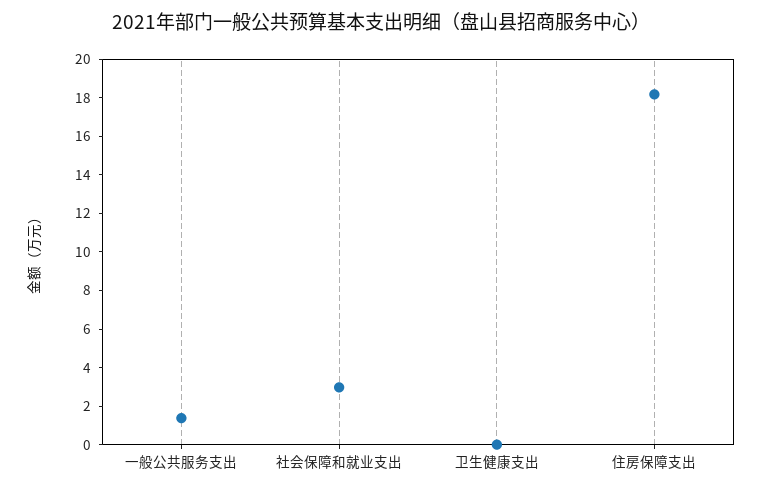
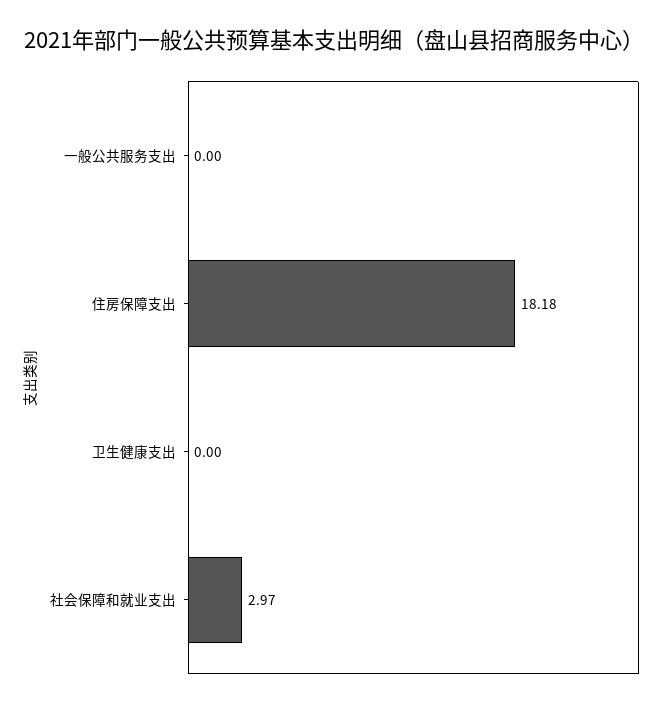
一般公共服务支出: 1.5 -> 0

